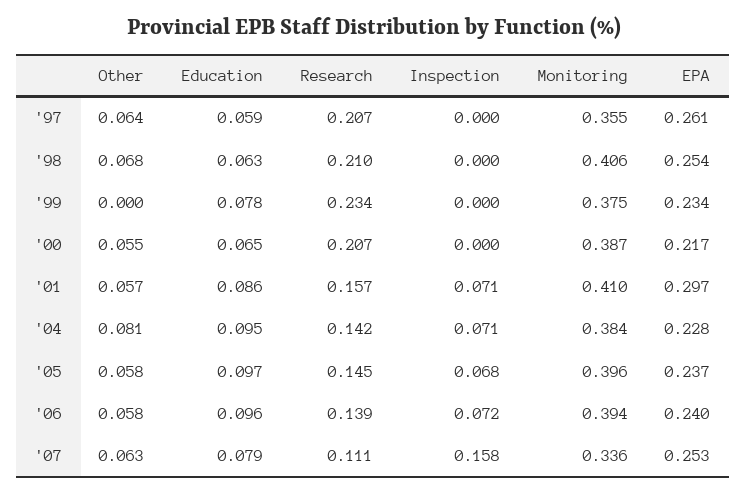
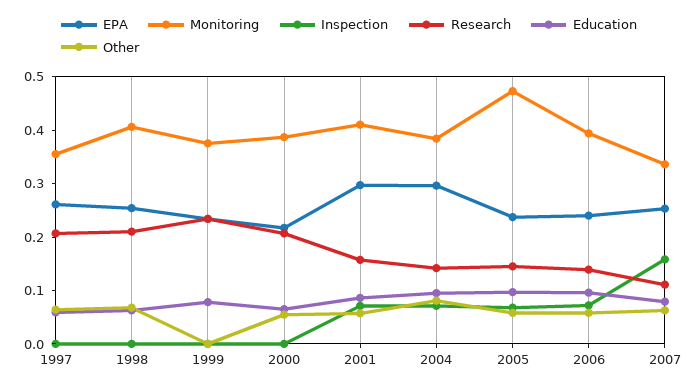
EPA, '04: 0.228 -> 0.3
Monitoring, '05: 0.396 -> 0.48

